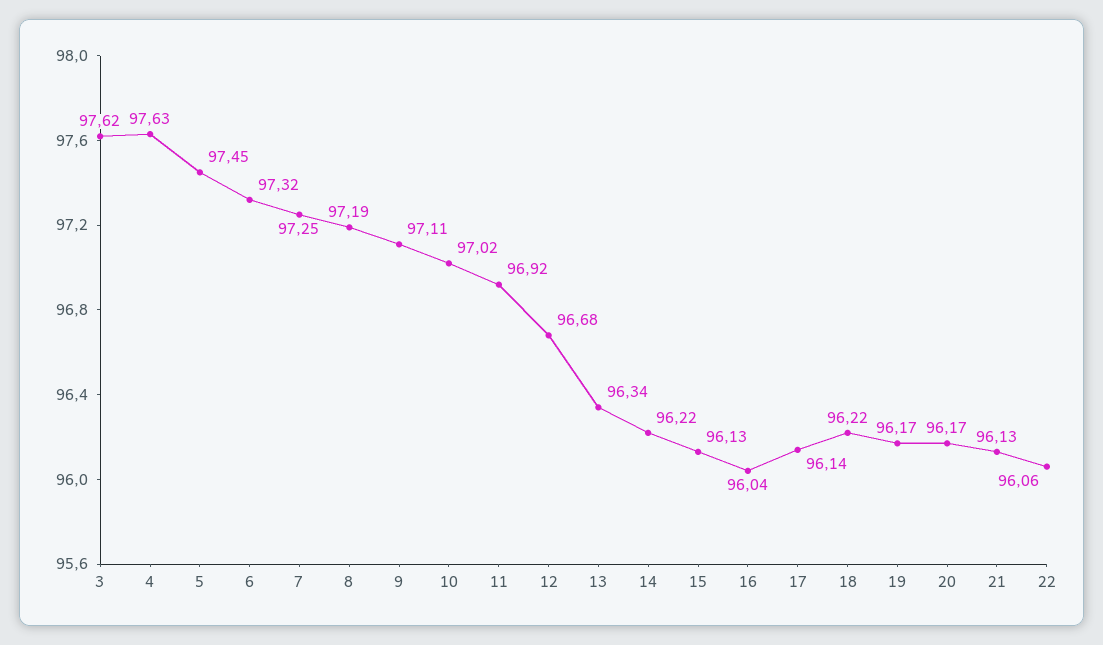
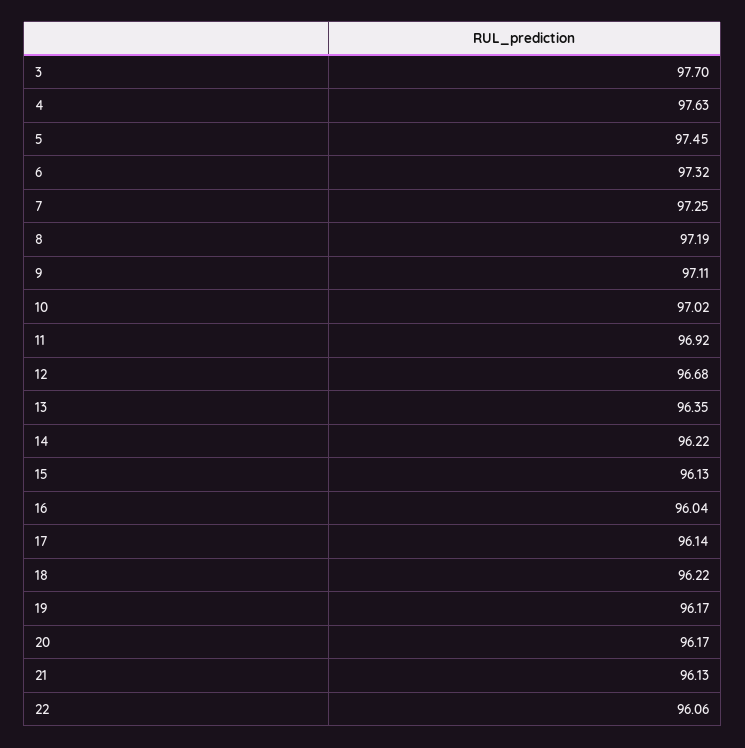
3: 97.62 -> 97.7
13: 96.34 -> 96.35

